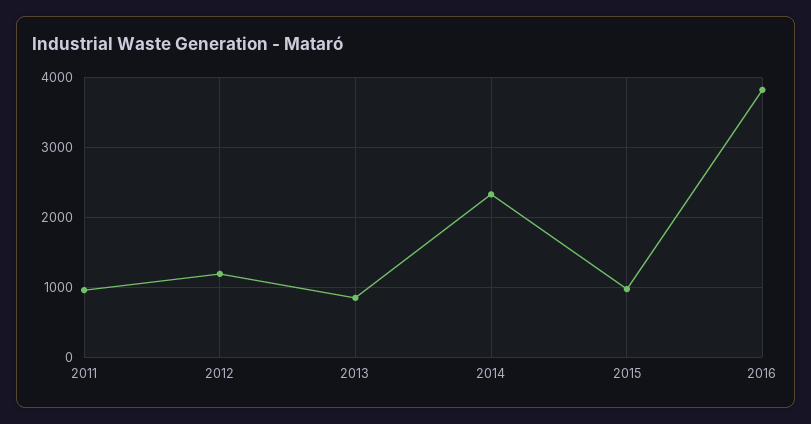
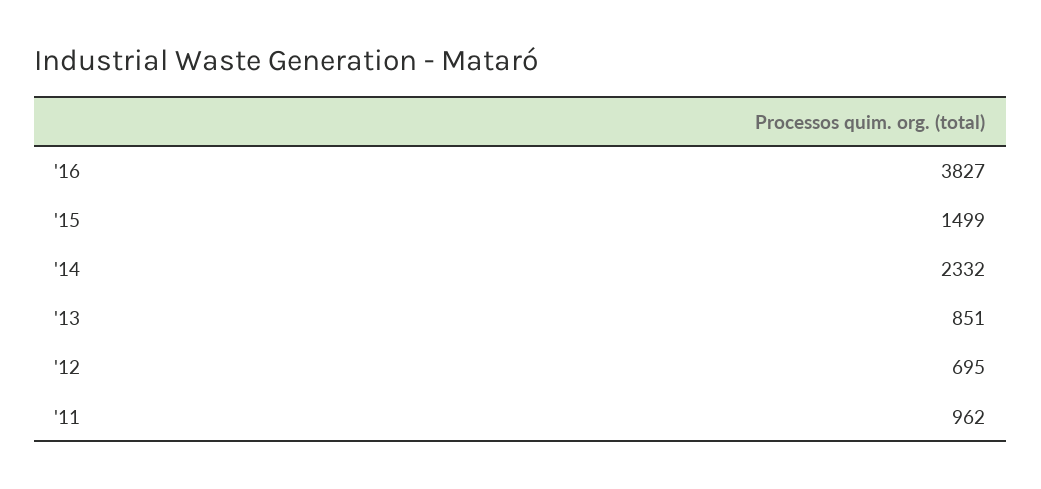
2012: 1200 -> 695
2015: 1000 -> 1499

